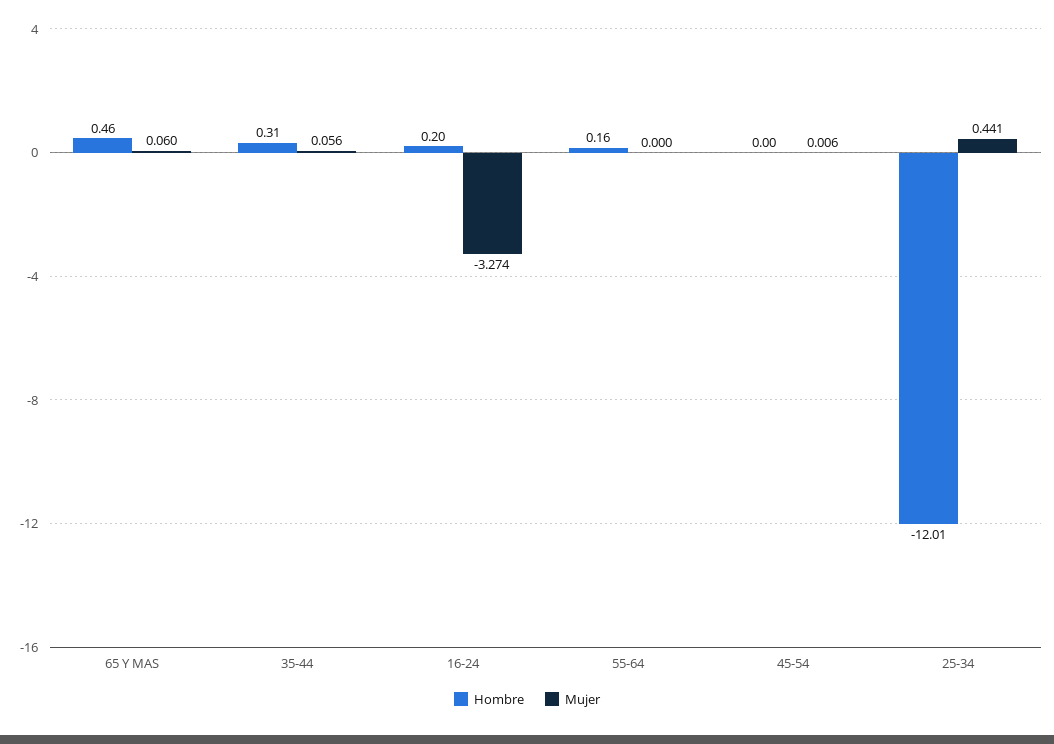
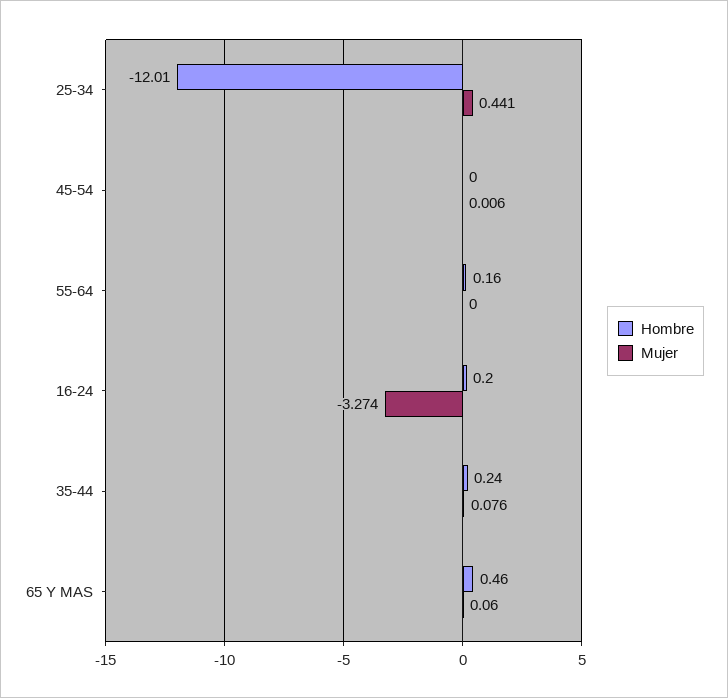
Hombre, 35-44: 0.31 -> 0.24
Mujer, 35-44: 0.056 -> 0.076

